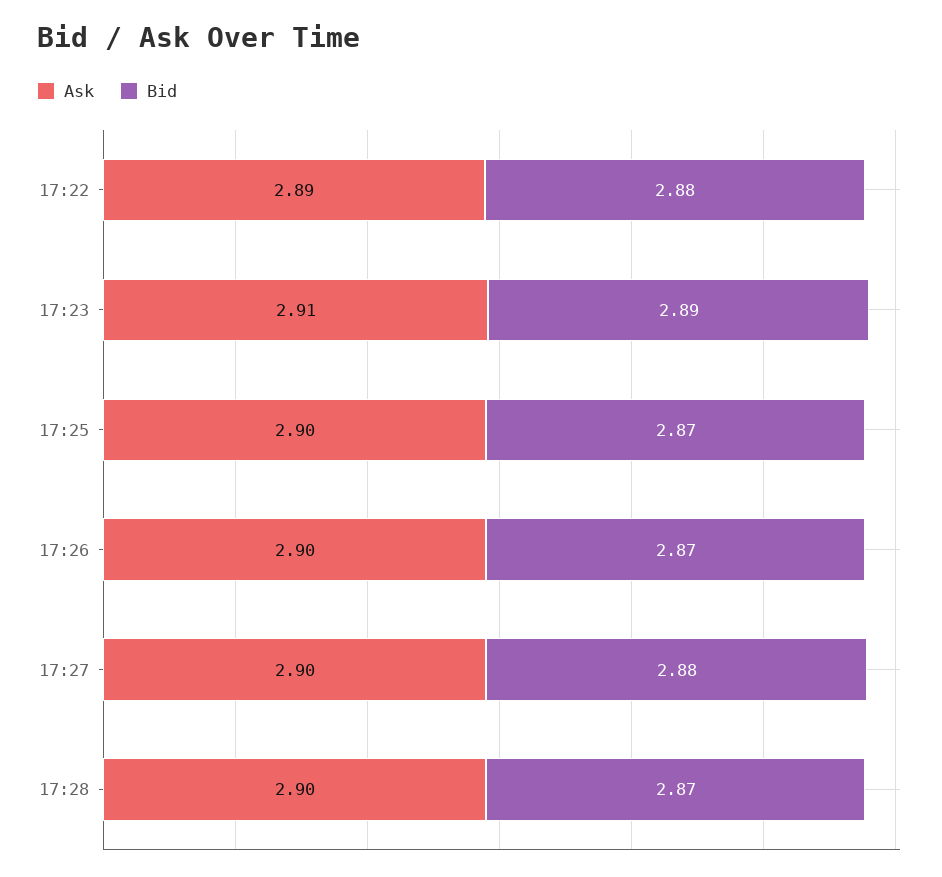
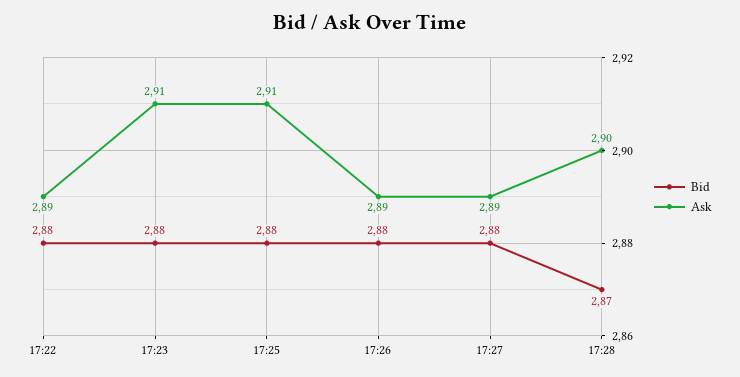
Bid, 17:23: 2.89 -> 2.88
Ask, 17:25: 2.9 -> 2.91
Bid, 17:25: 2.87 -> 2.88
Ask, 17:26: 2.9 -> 2.89
Bid, 17:26: 2.87 -> 2.88
Ask, 17:27: 2.9 -> 2.89

